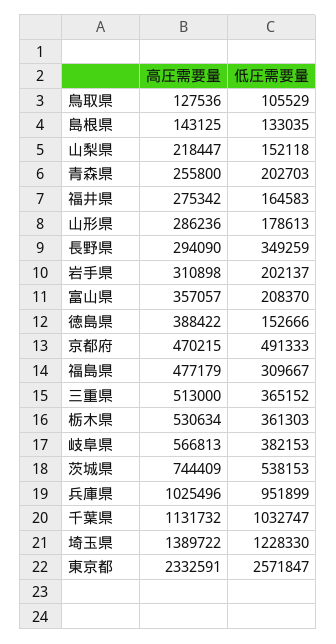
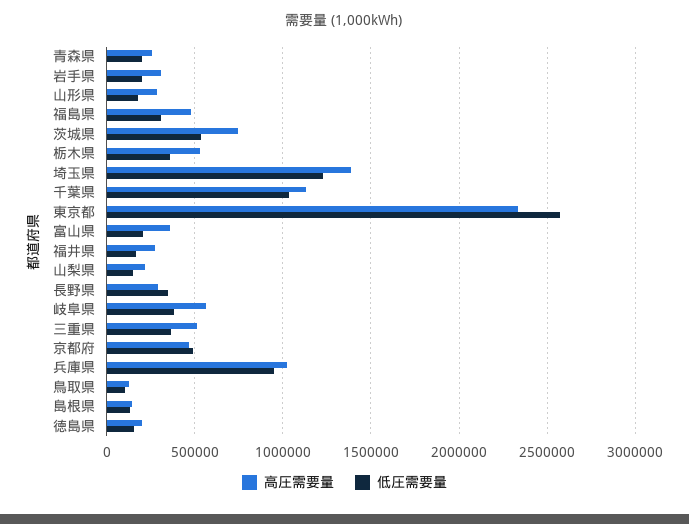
高圧需要量, 徳島県: 388422 -> 200000

